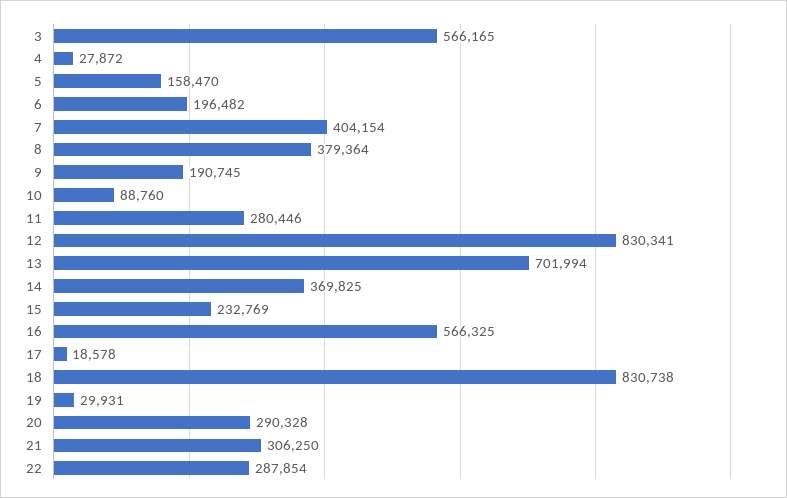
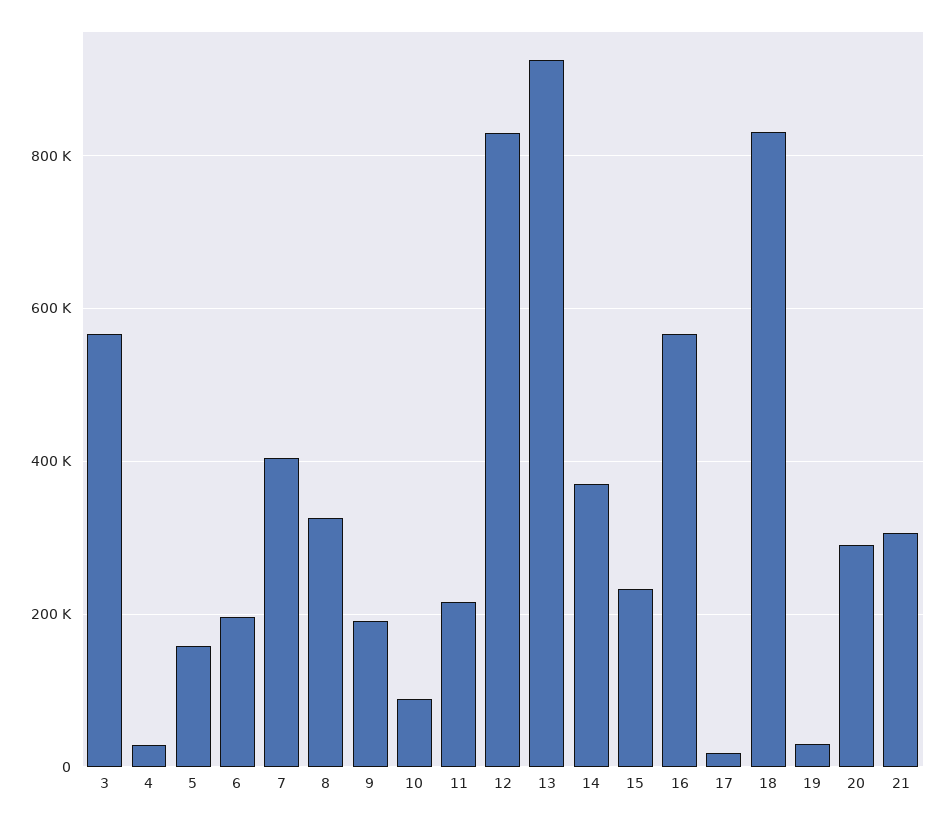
8: 379364 -> 320000
11: 280446 -> 220000
13: 701994 -> 920000
22: 287854 -> none

